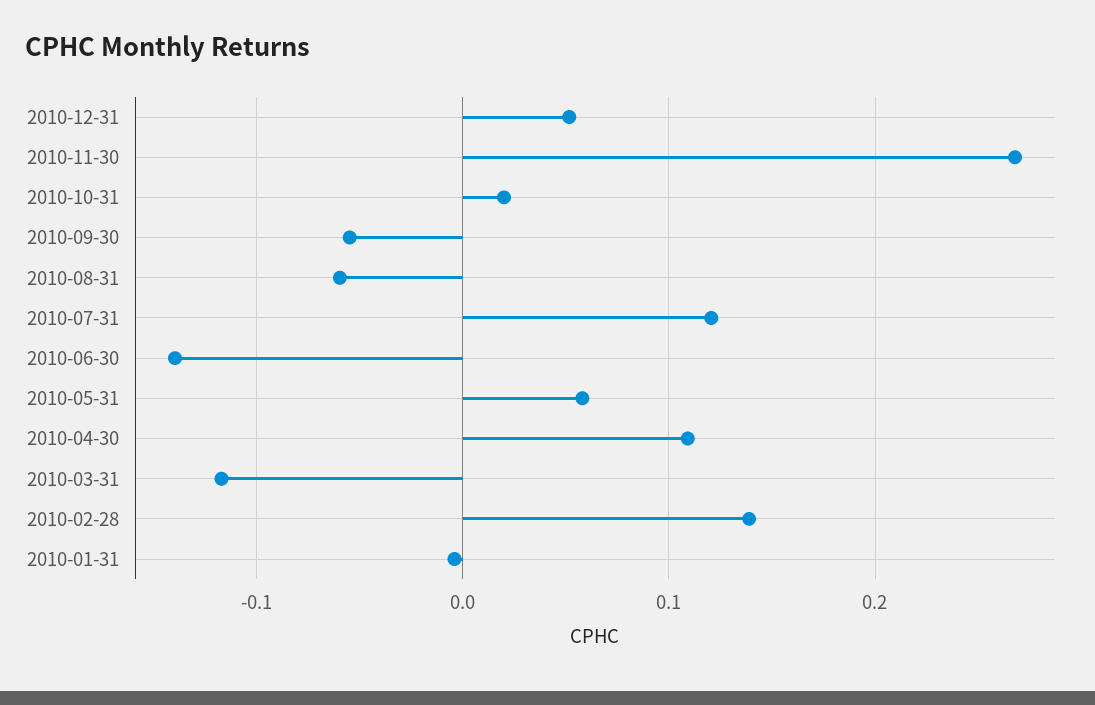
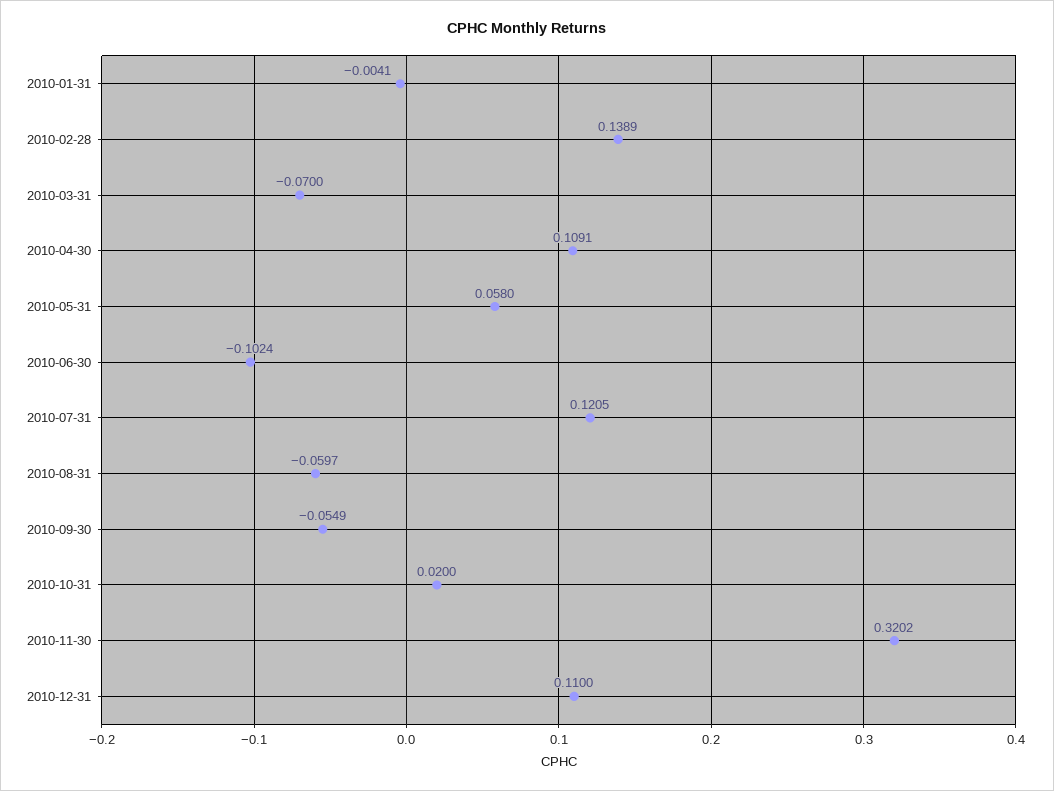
2010-12-31: 0.05 -> 0.11
2010-11-30: 0.27 -> 0.3202
2010-06-30: -0.14 -> -0.1024
2010-03-31: -0.12 -> -0.07

